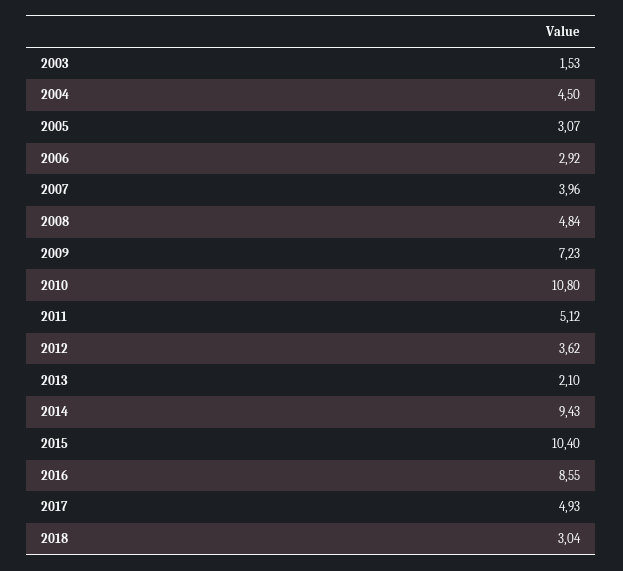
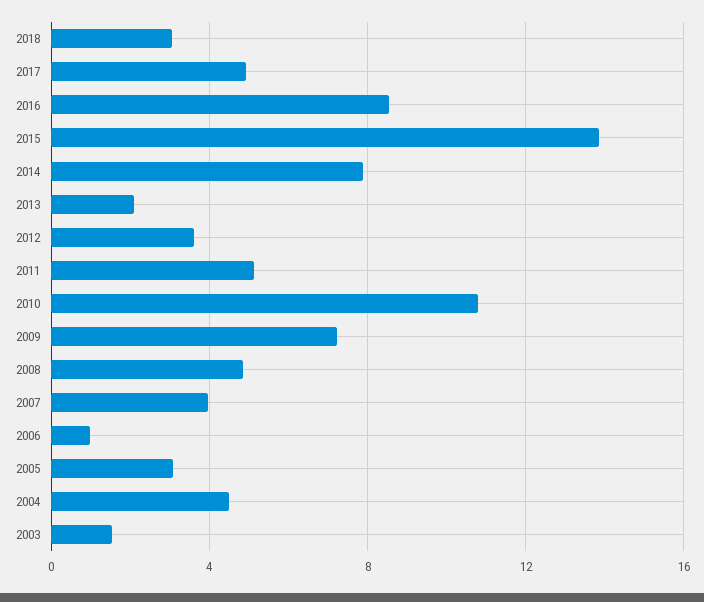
2006: 2.92 -> 1
2014: 9.43 -> 8
2015: 10.4 -> 14

